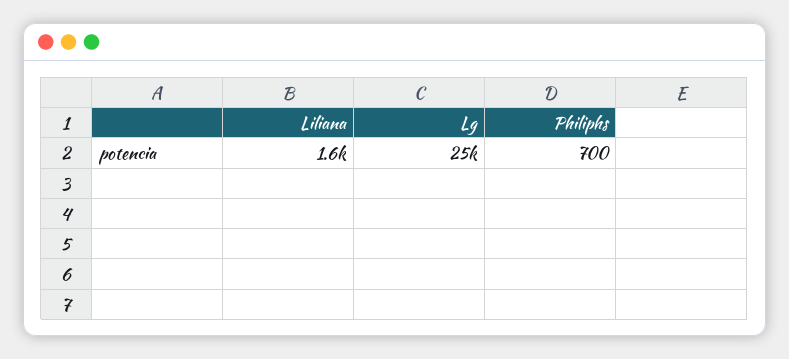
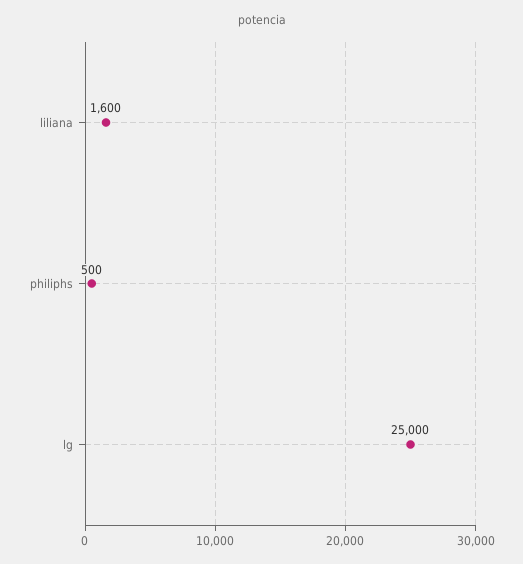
Philiphs: 700 -> 500

